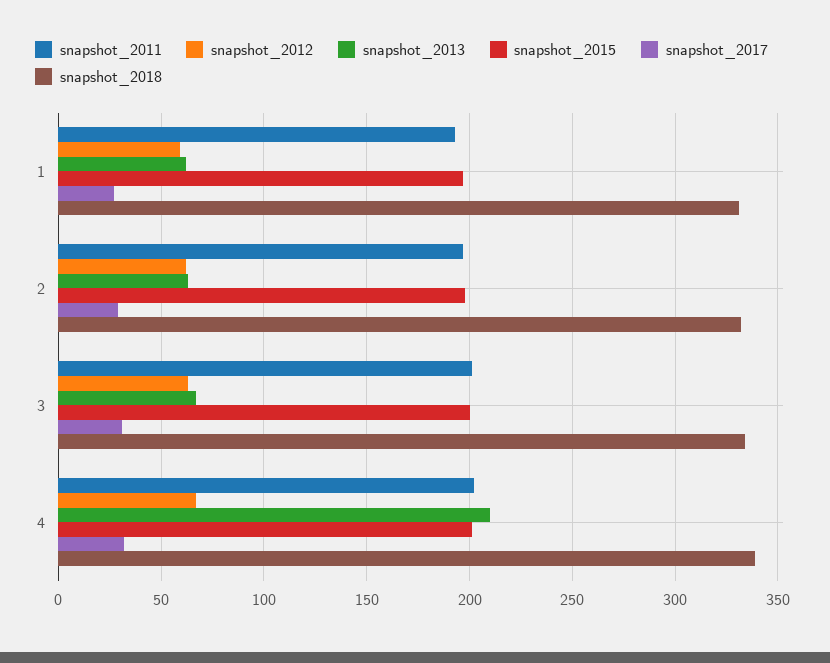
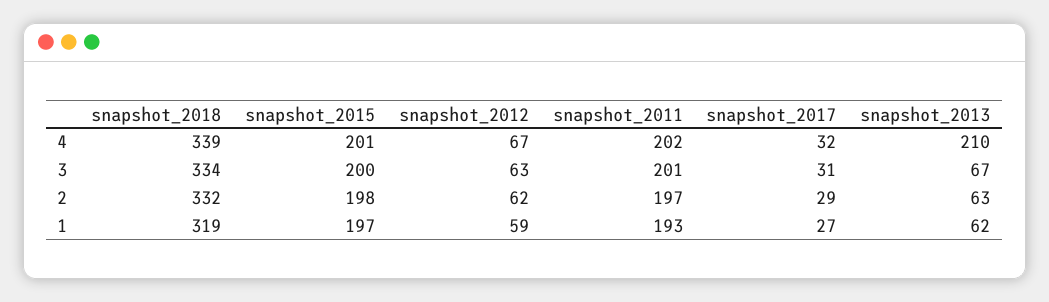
snapshot_2018, 1: 330 -> 319

